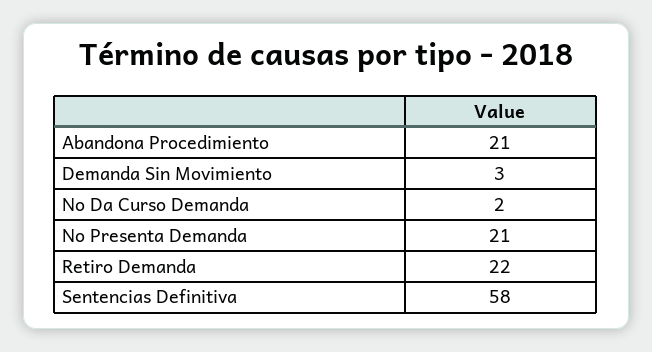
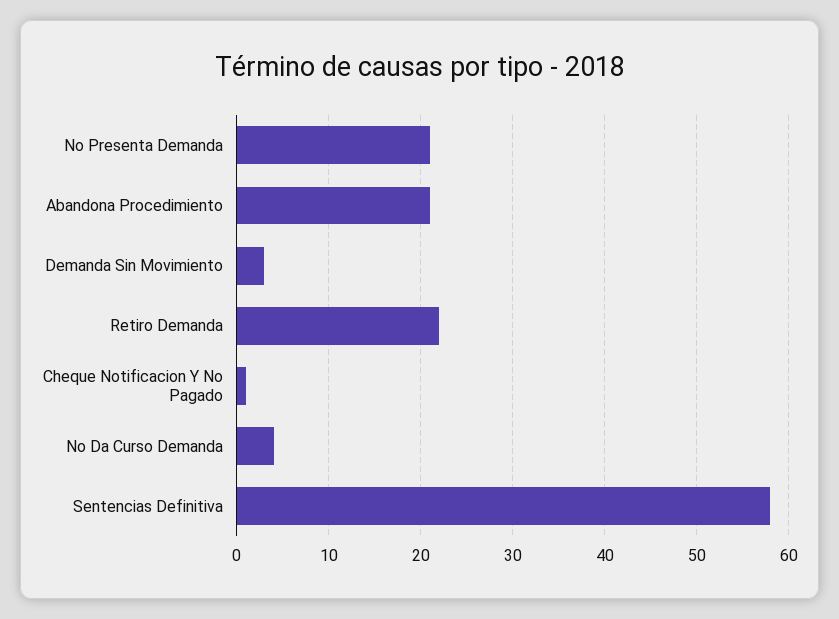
No Da Curso Demanda: 2 -> 4
Cheque Notificacion Y No Pagado: none -> 1

